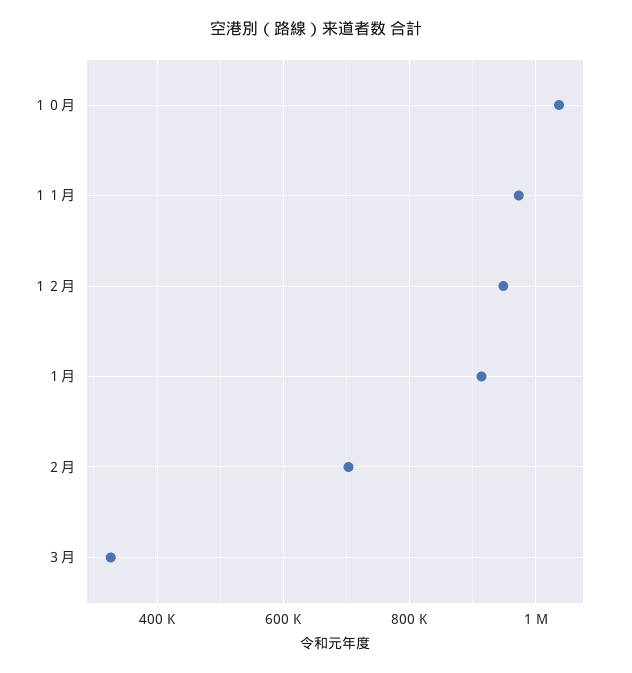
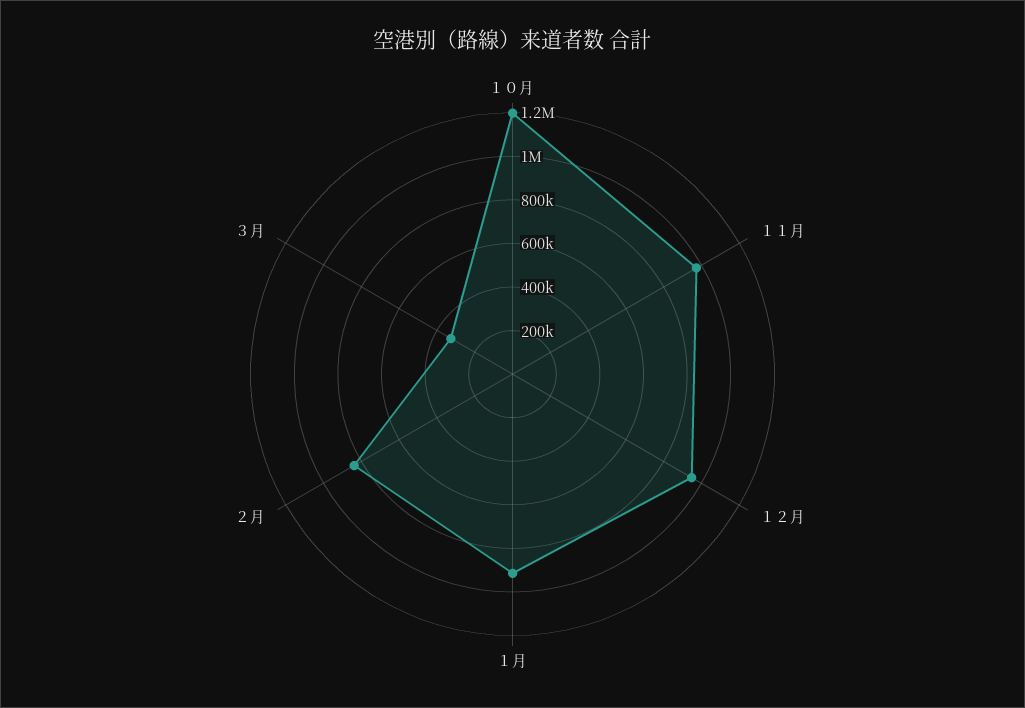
１０月: 1040000 -> 1200000
２月: 700000 -> 850000

